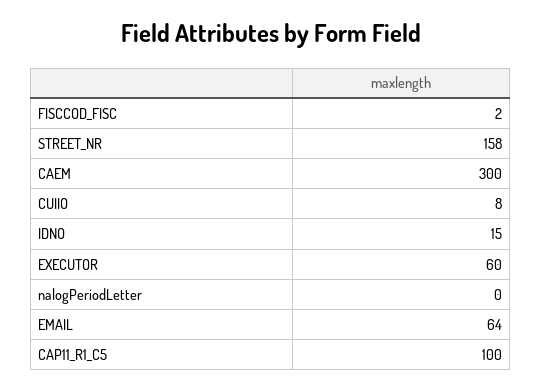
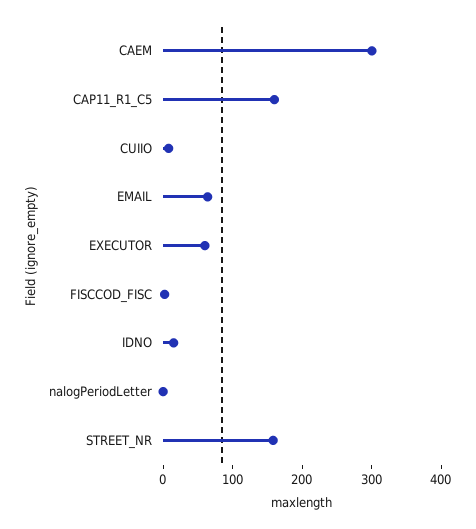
CAP11_R1_C5: 100 -> 160

